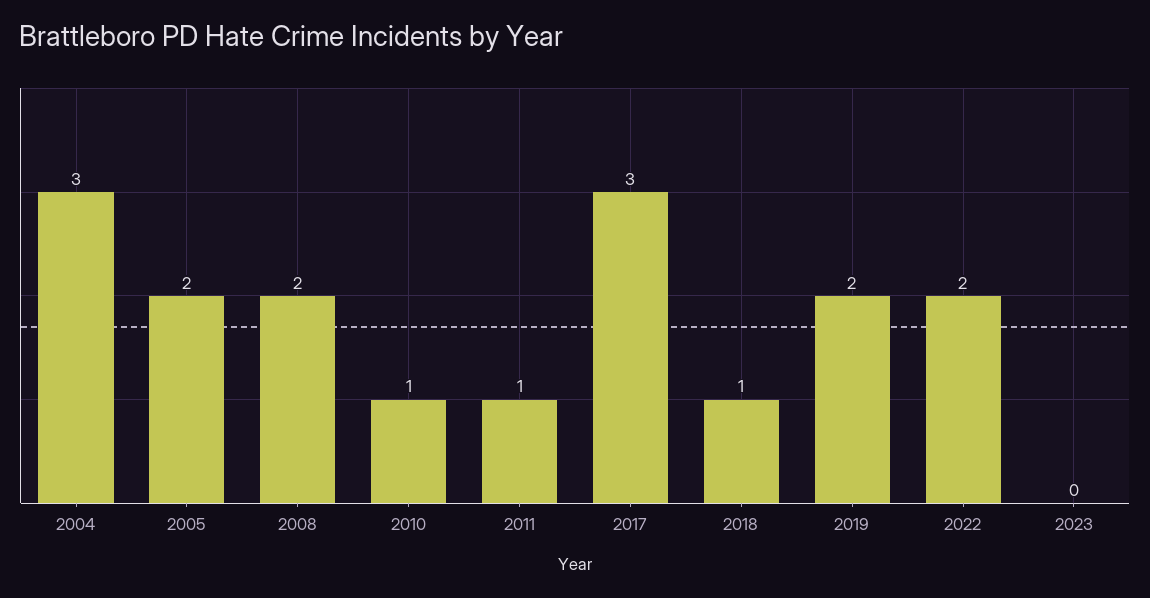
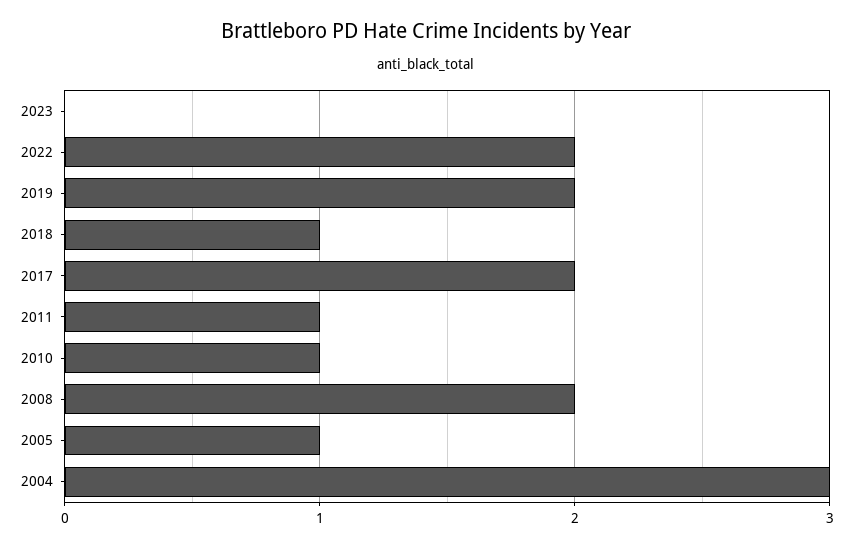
2005: 2 -> 1
2017: 3 -> 2

